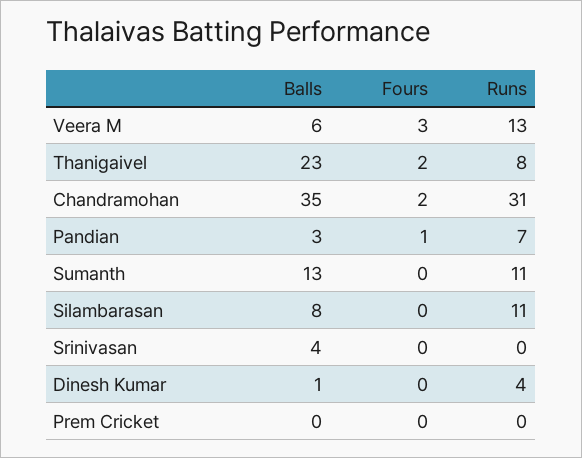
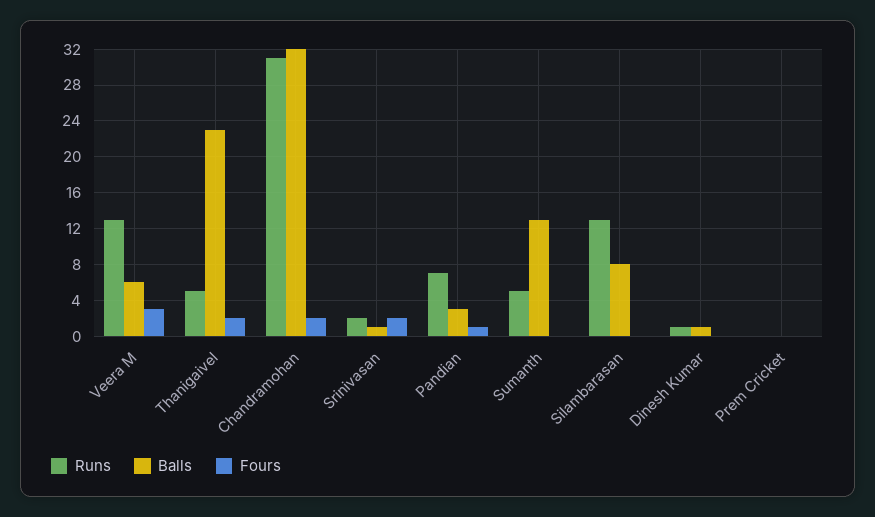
Runs, Thanigaivel: 8 -> 5
Balls, Chandramohan: 35 -> 32
Runs, Sumanth: 11 -> 5
Runs, Silambarasan: 11 -> 13
Balls, Srinivasan: 4 -> 1
Fours, Srinivasan: 0 -> 2
Runs, Srinivasan: 0 -> 2
Runs, Dinesh Kumar: 4 -> 1

